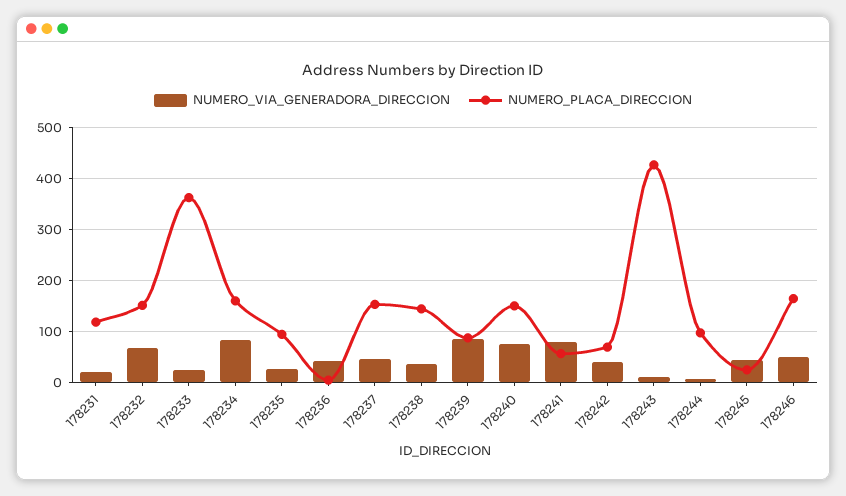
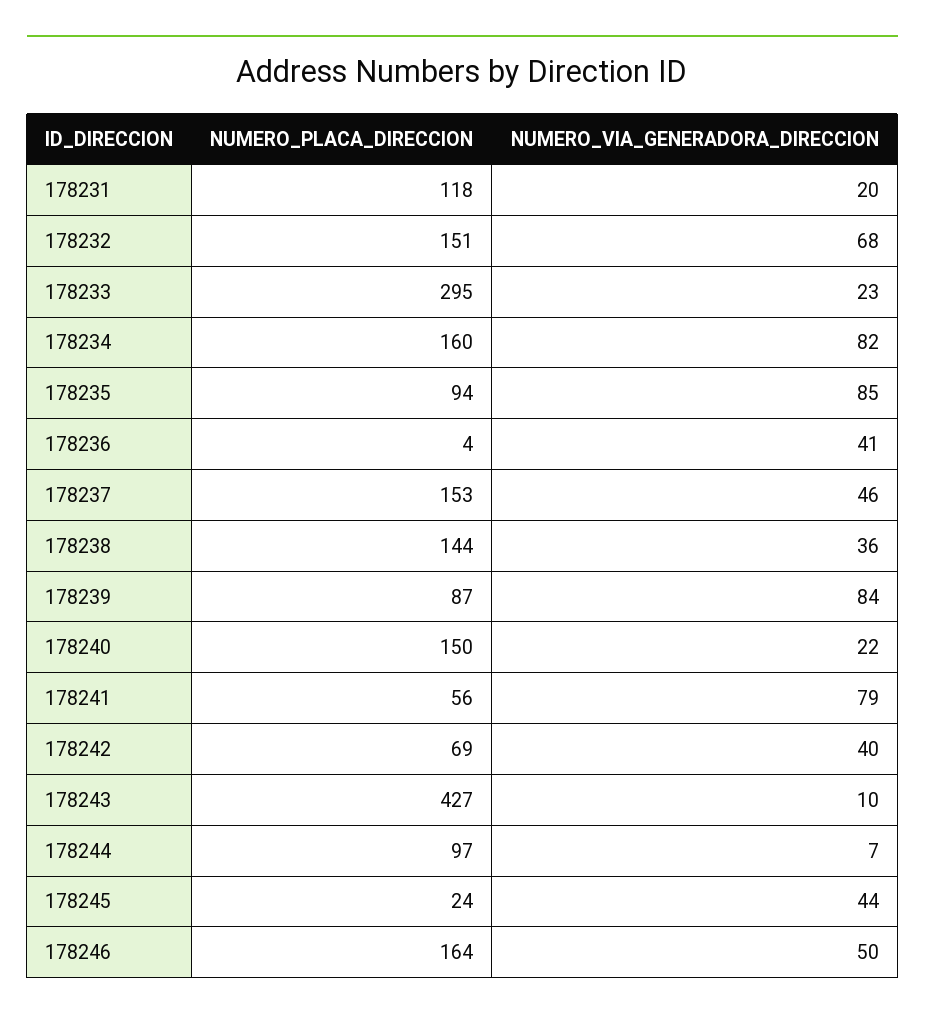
NUMERO_PLACA_DIRECCION, 178233: 360 -> 295
NUMERO_VIA_GENERADORA_DIRECCION, 178235: 20 -> 85
NUMERO_VIA_GENERADORA_DIRECCION, 178240: 80 -> 22

